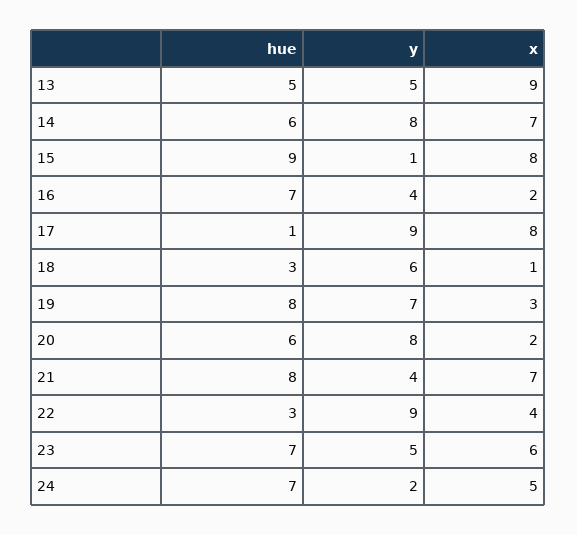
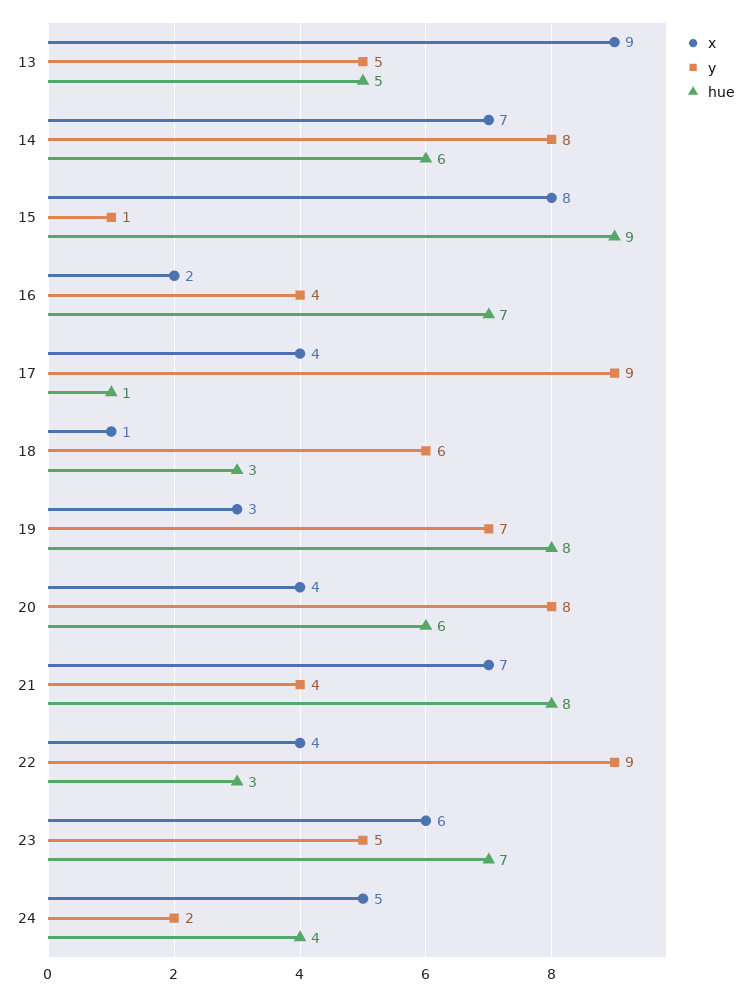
x, 17: 8 -> 4
x, 20: 2 -> 4
hue, 24: 7 -> 4

